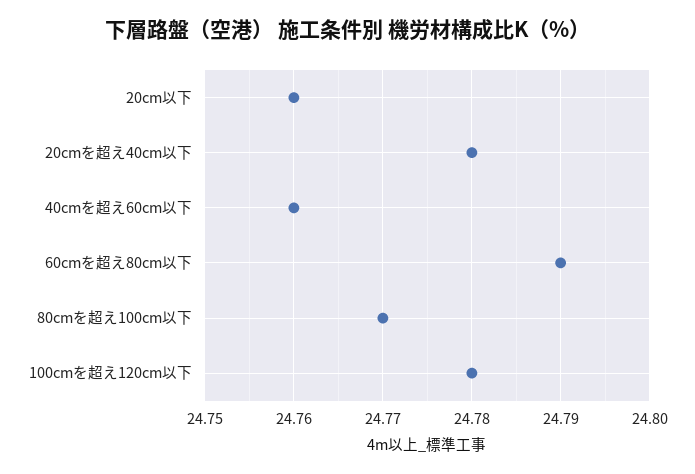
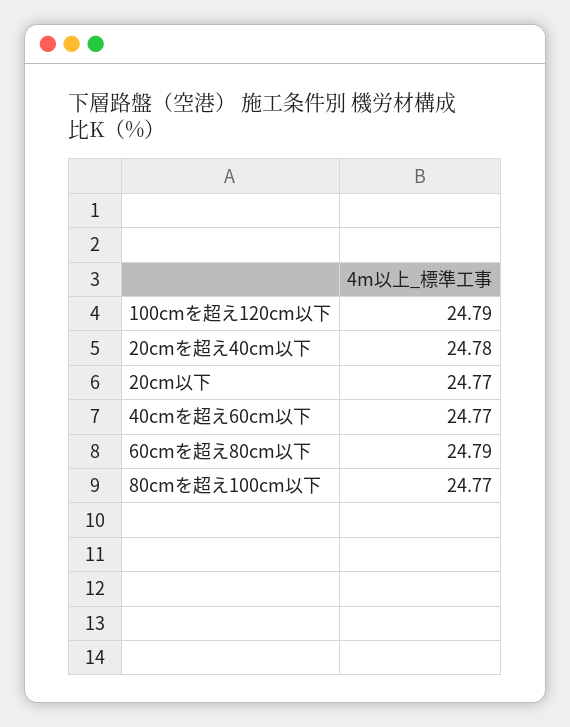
20cm以下: 24.76 -> 24.77
40cmを超え60cm以下: 24.76 -> 24.77
100cmを超え120cm以下: 24.78 -> 24.79

